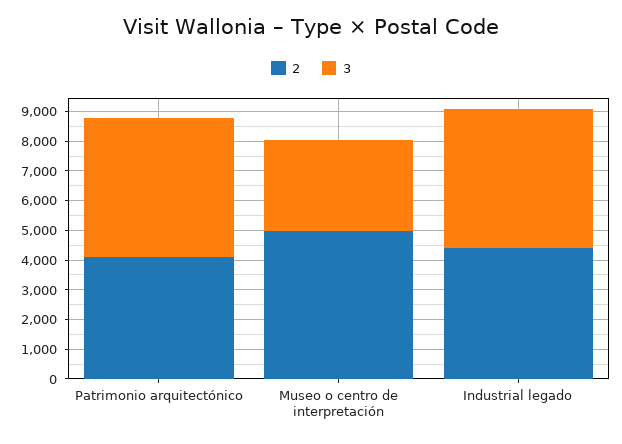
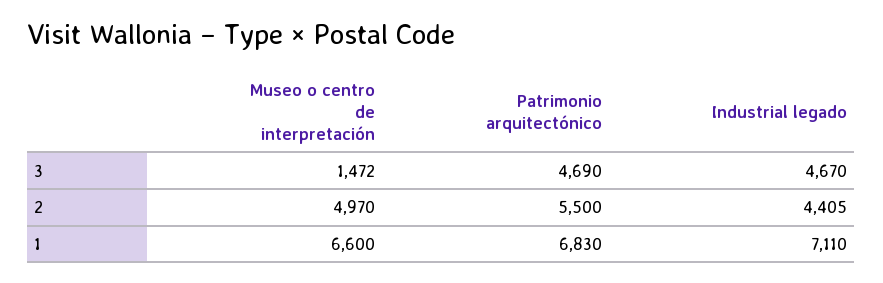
2, Patrimonio arquitectónico: 4000 -> 5500
3, Museo o centro de interpretación: 3000 -> 1472
1, Museo o centro de interpretación: none -> 6600
1, Patrimonio arquitectónico: none -> 6830
1, Industrial legado: none -> 7110

